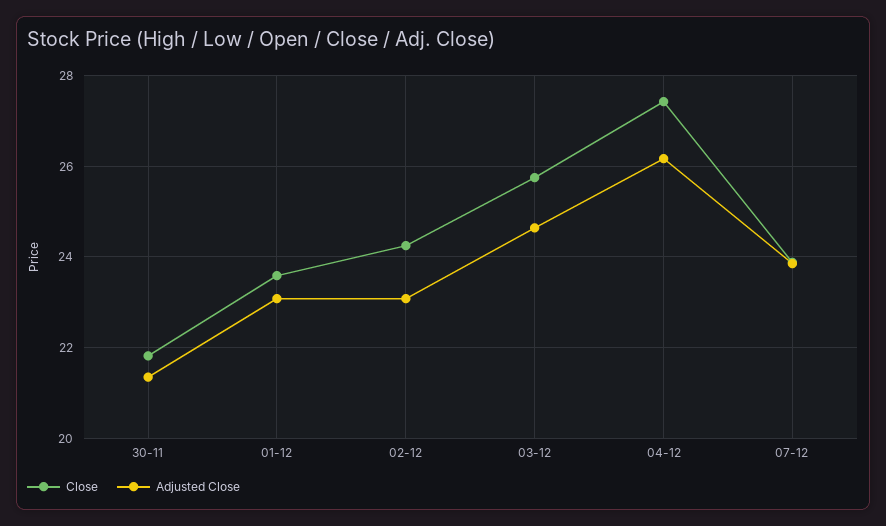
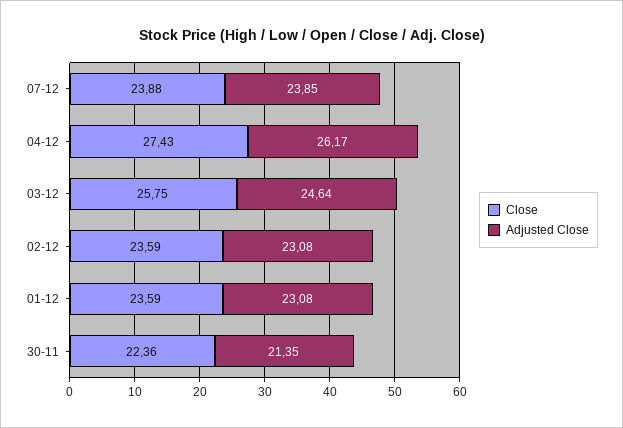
Close, 30-11: 21.8 -> 22.36
Close, 02-12: 24.2 -> 23.59

